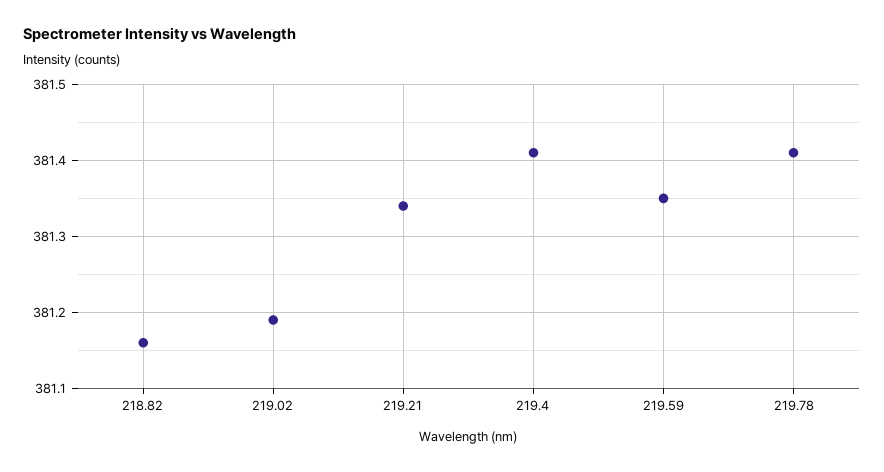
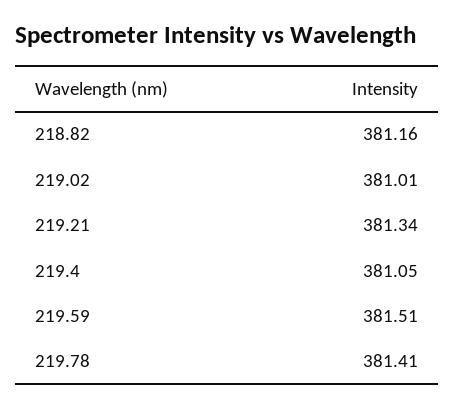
219.02: 381.19 -> 381.01
219.4: 381.41 -> 381.05
219.59: 381.35 -> 381.51

